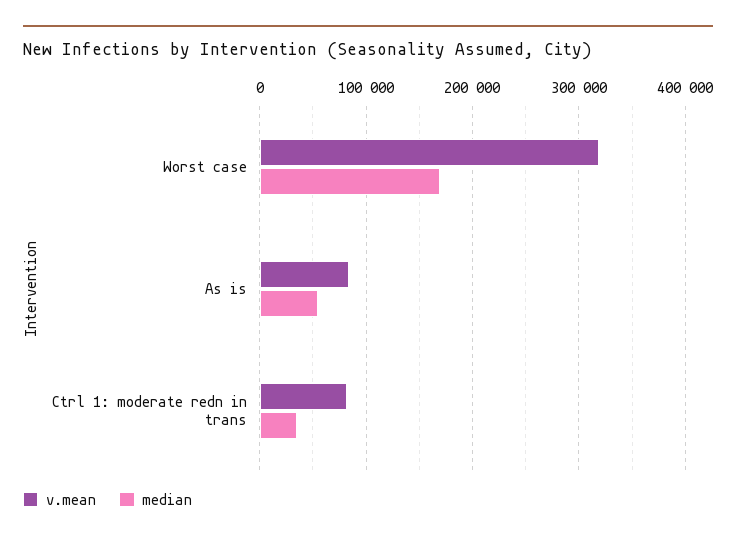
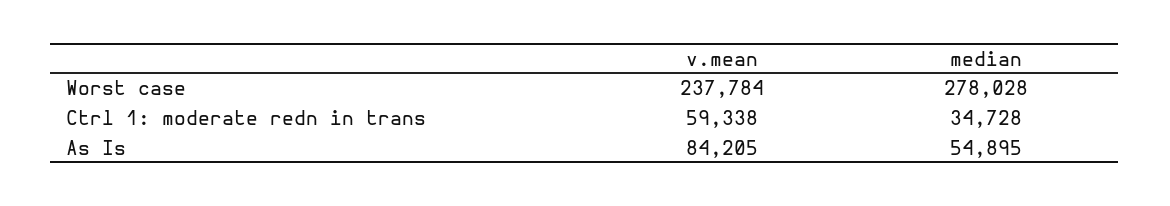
v.mean, Worst case: 320000 -> 237784
median, Worst case: 170000 -> 278028
v.mean, Ctrl 1: moderate redn in trans: 80000 -> 59338

